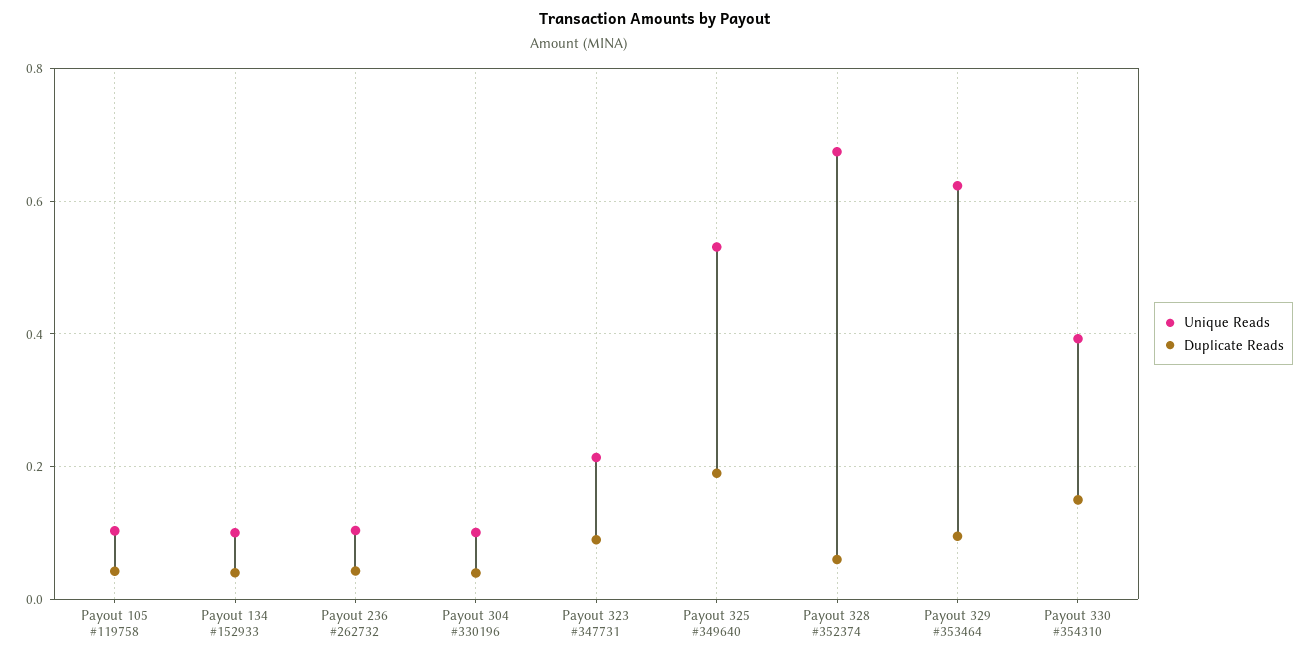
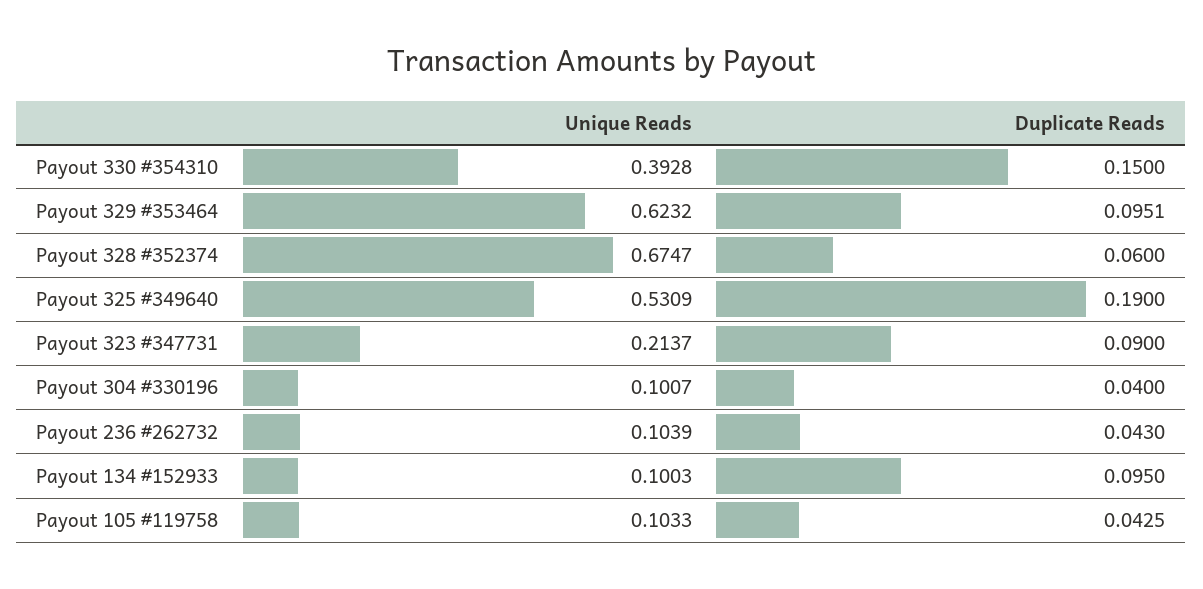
Duplicate Reads, Payout 134 #152933: 0.04 -> 0.095

